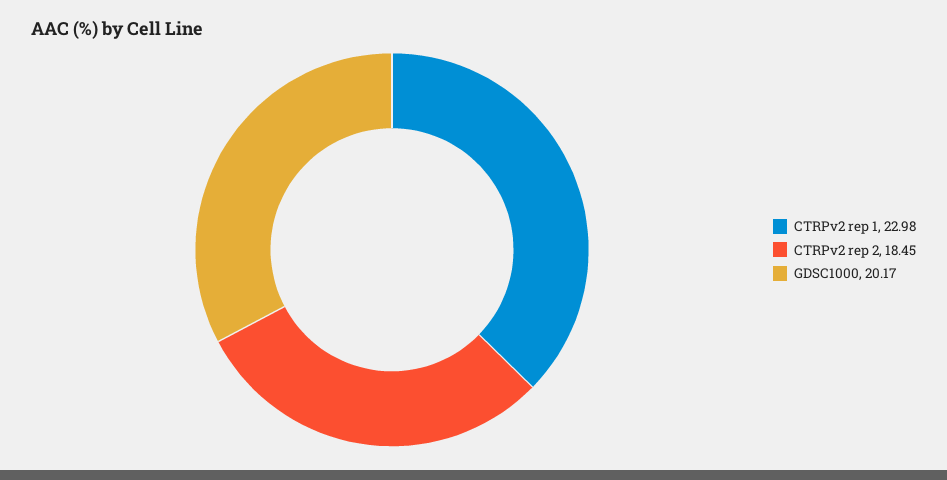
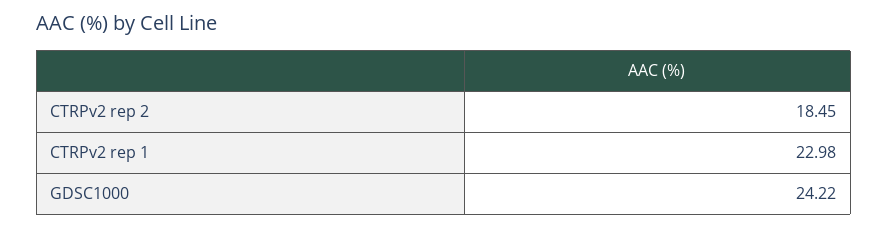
GDSC1000: 20.17 -> 24.22

